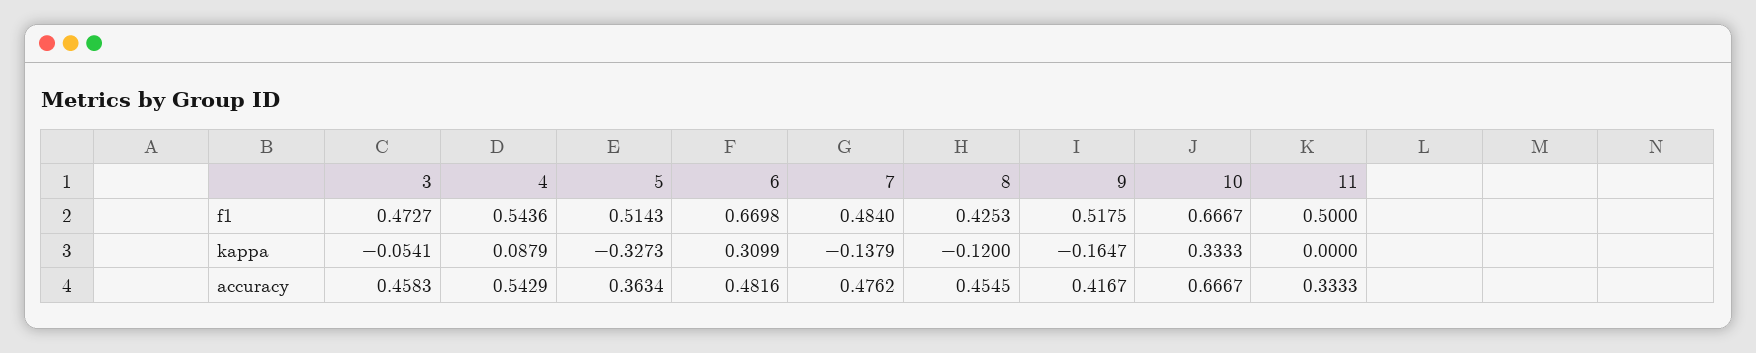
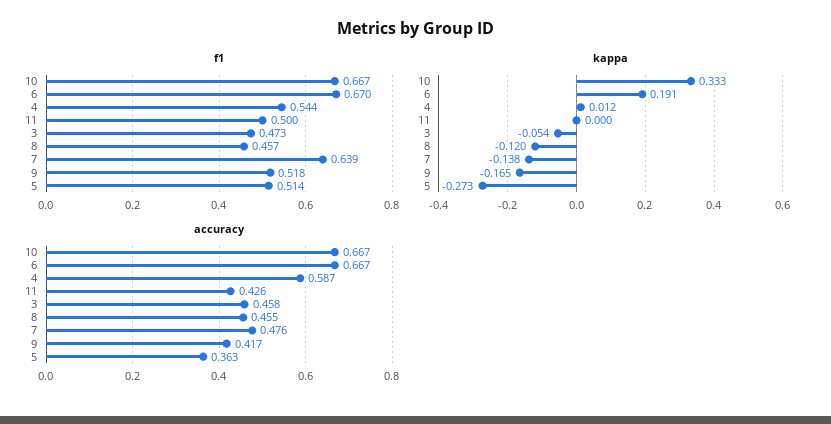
f1, 7: 0.484 -> 0.639
f1, 8: 0.4253 -> 0.457
kappa, 4: 0.0879 -> 0.012
kappa, 5: -0.3273 -> -0.273
kappa, 6: 0.3099 -> 0.191
accuracy, 4: 0.5429 -> 0.587
accuracy, 6: 0.4816 -> 0.667
accuracy, 11: 0.3333 -> 0.426

